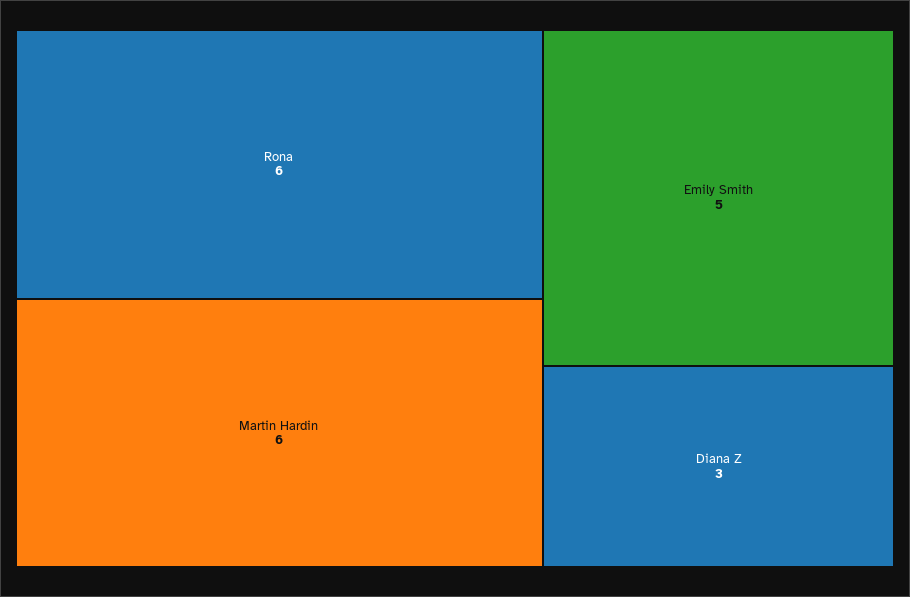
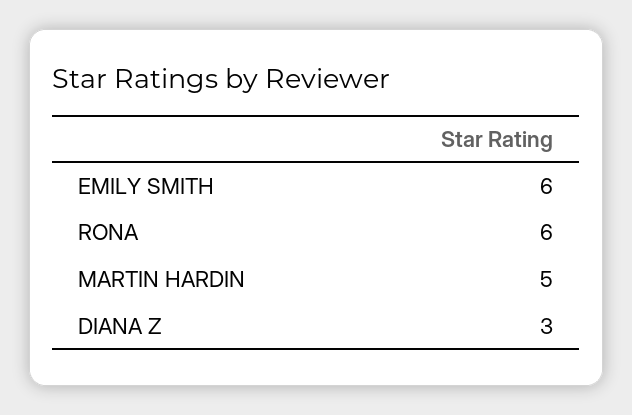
Martin Hardin: 6 -> 5
Emily Smith: 5 -> 6

